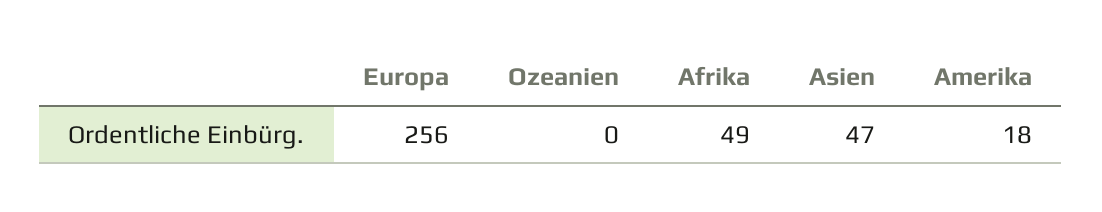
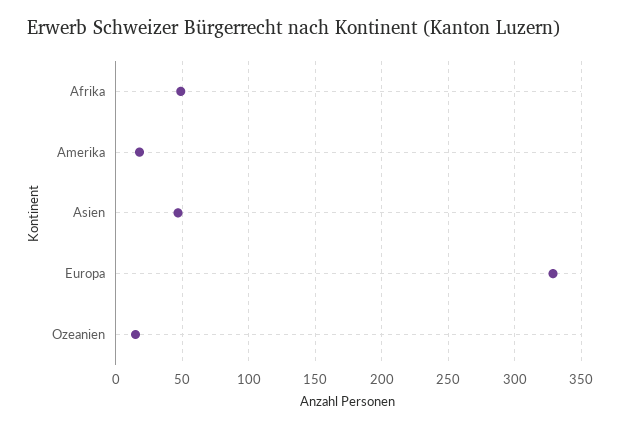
Europa: 256 -> 330
Ozeanien: 0 -> 15

